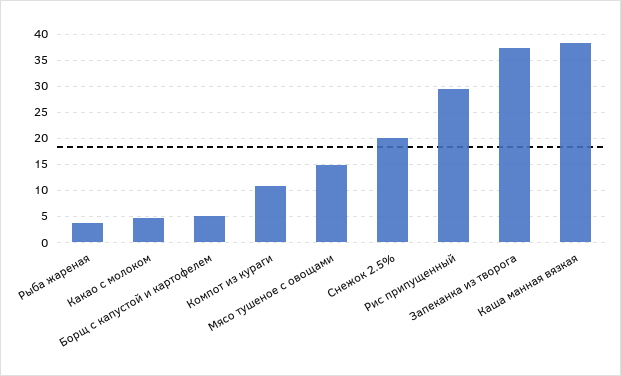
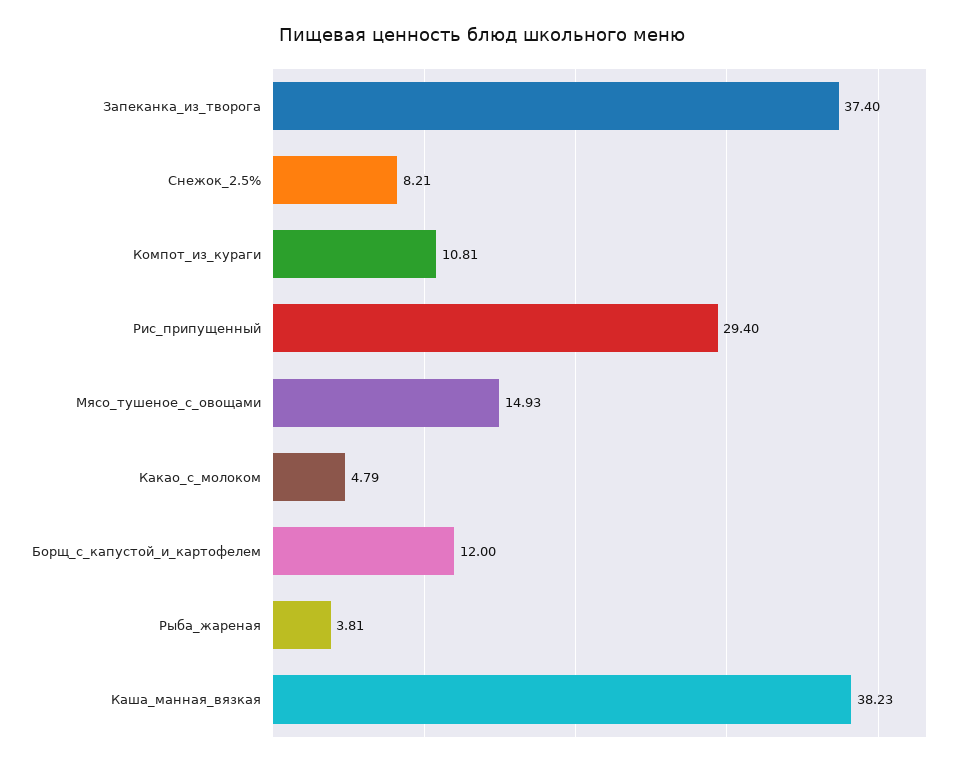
Борщ с капустой и картофелем: 5 -> 12
Снежок 2.5%: 20 -> 8.21

